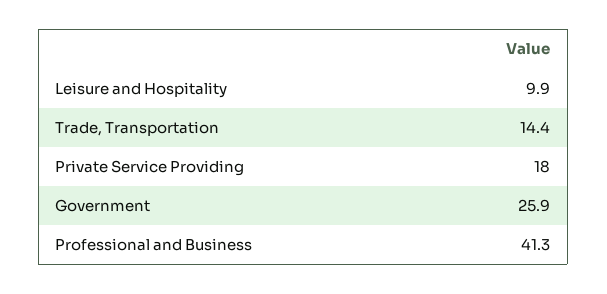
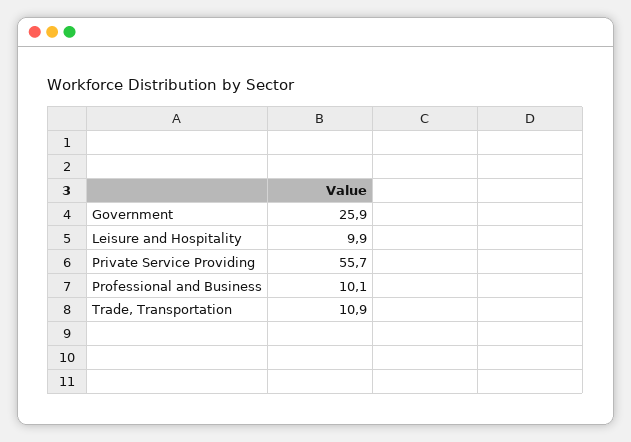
Trade, Transportation: 14.4 -> 10.9
Private Service Providing: 18 -> 55.7
Professional and Business: 41.3 -> 10.1

